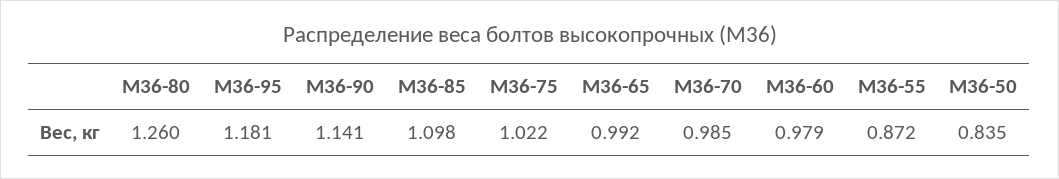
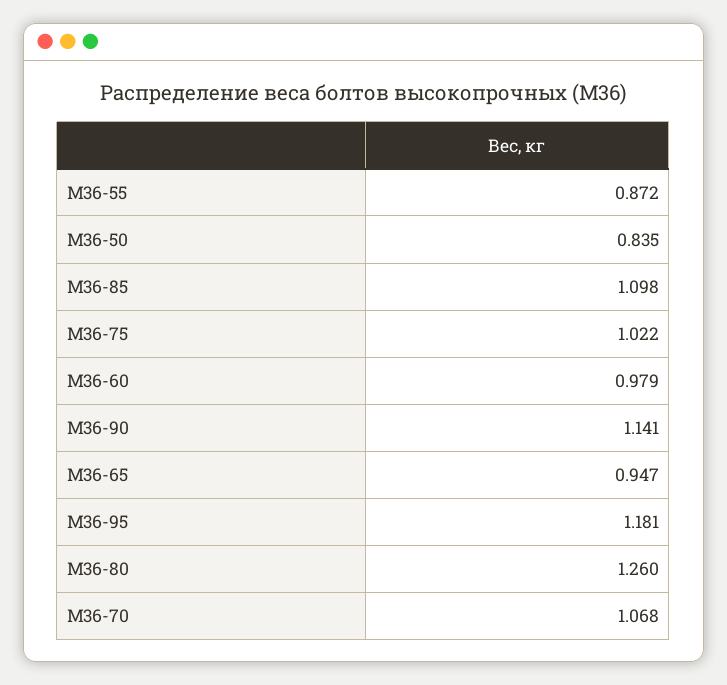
М36-65: 0.992 -> 0.947
М36-70: 0.985 -> 1.068

